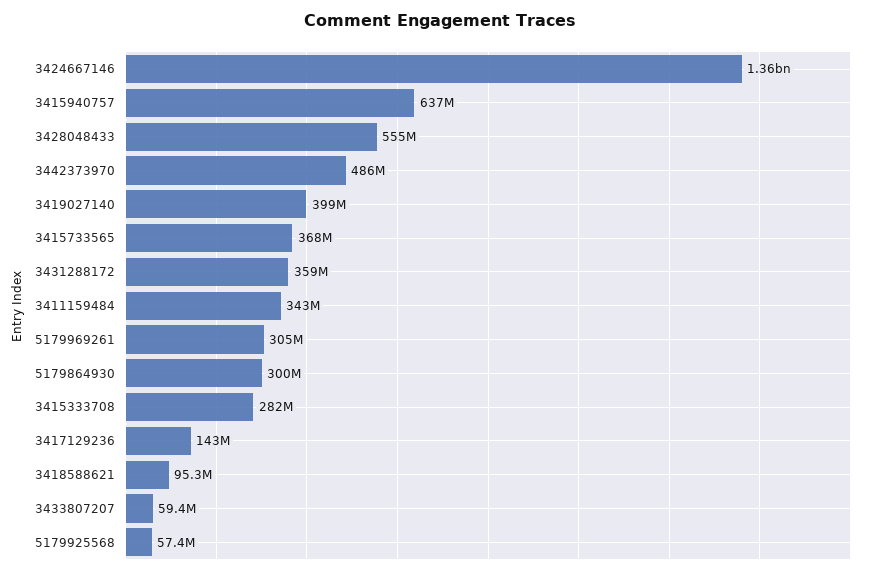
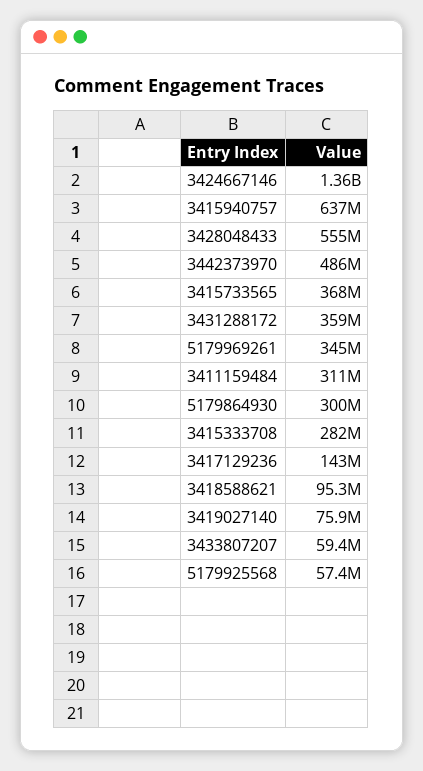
3419027140: 399000000 -> 75900000
3411159484: 343000000 -> 311000000
5179969261: 305000000 -> 345000000

